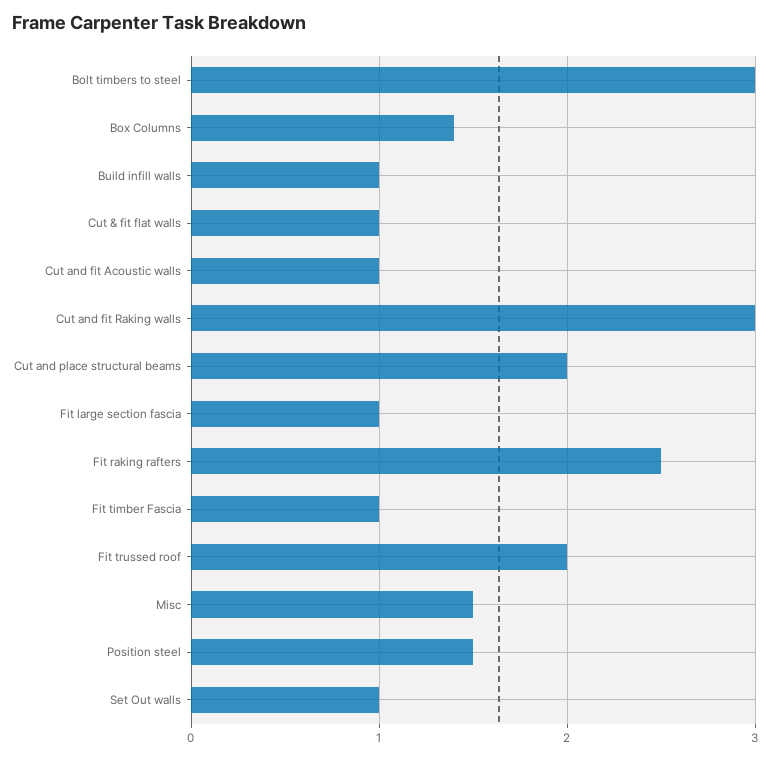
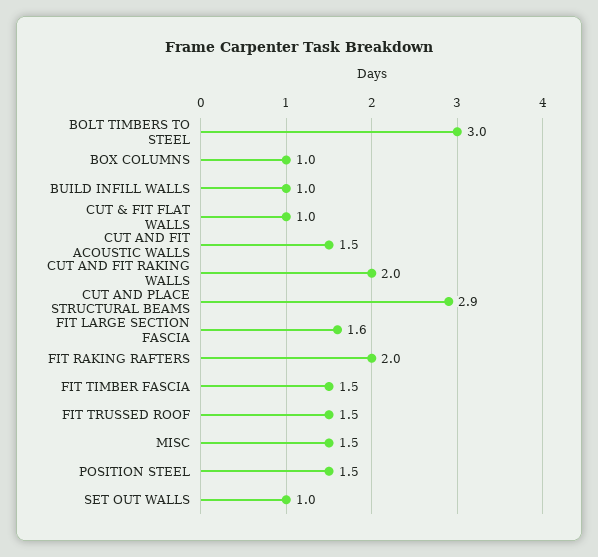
Box Columns: 1.4 -> 1
Cut and fit Acoustic walls: 1 -> 1.5
Cut and fit Raking walls: 3 -> 2
Cut and place structural beams: 2 -> 2.9
Fit large section fascia: 1 -> 1.6
Fit raking rafters: 2.5 -> 2
Fit timber Fascia: 1 -> 1.5
Fit trussed roof: 2 -> 1.5

